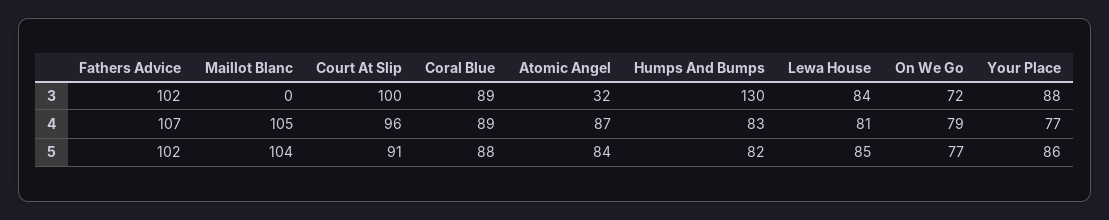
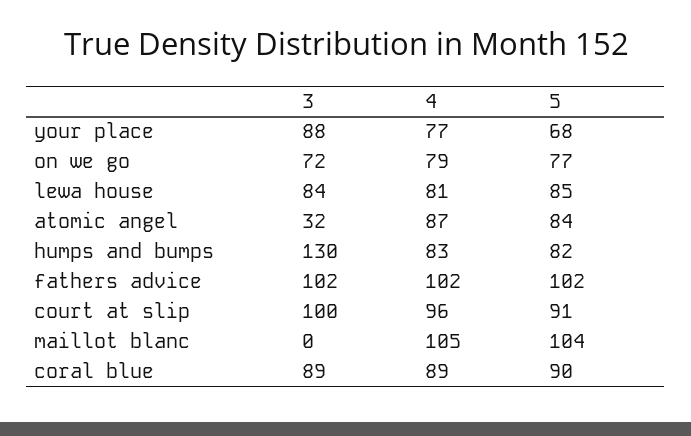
Fathers Advice, 4: 107 -> 102
Coral Blue, 5: 88 -> 90
Your Place, 5: 86 -> 68

